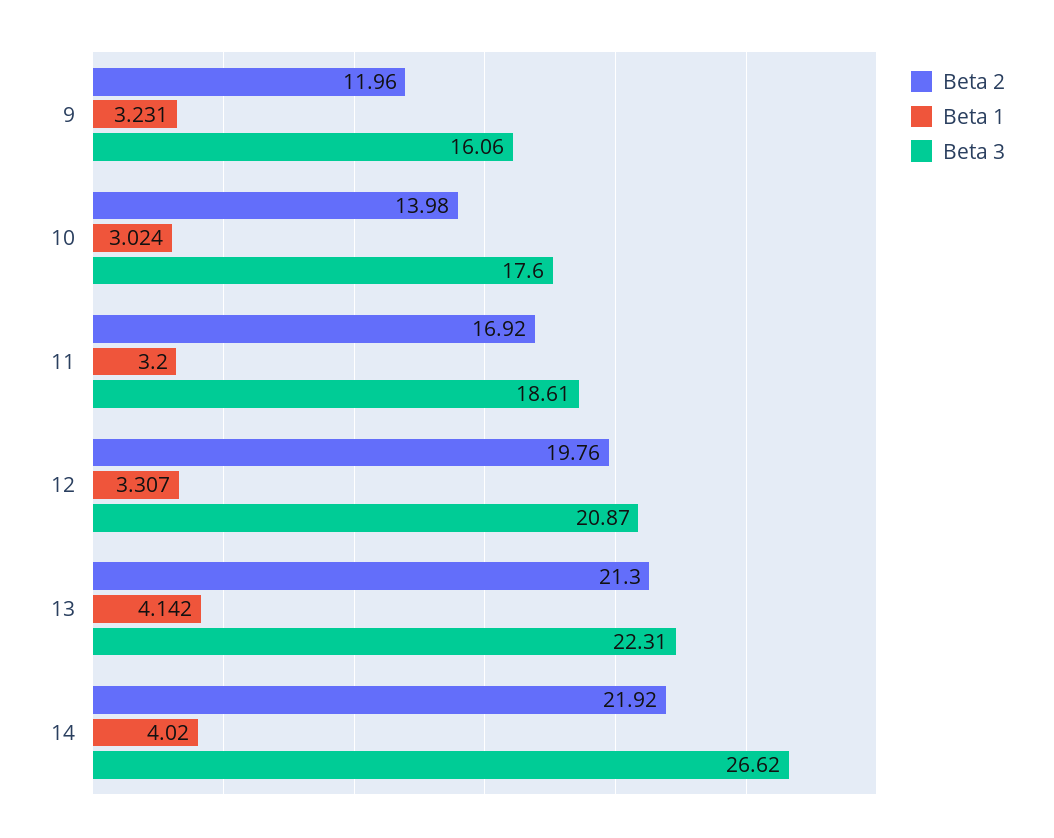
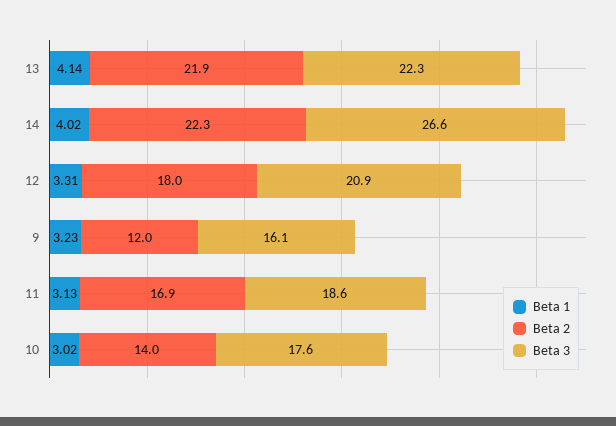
Beta 1, 11: 3.2 -> 3.13
Beta 2, 12: 19.76 -> 18
Beta 2, 13: 21.3 -> 21.9
Beta 2, 14: 21.92 -> 22.3

